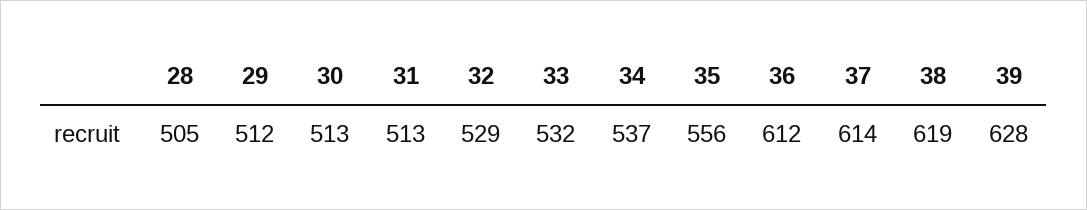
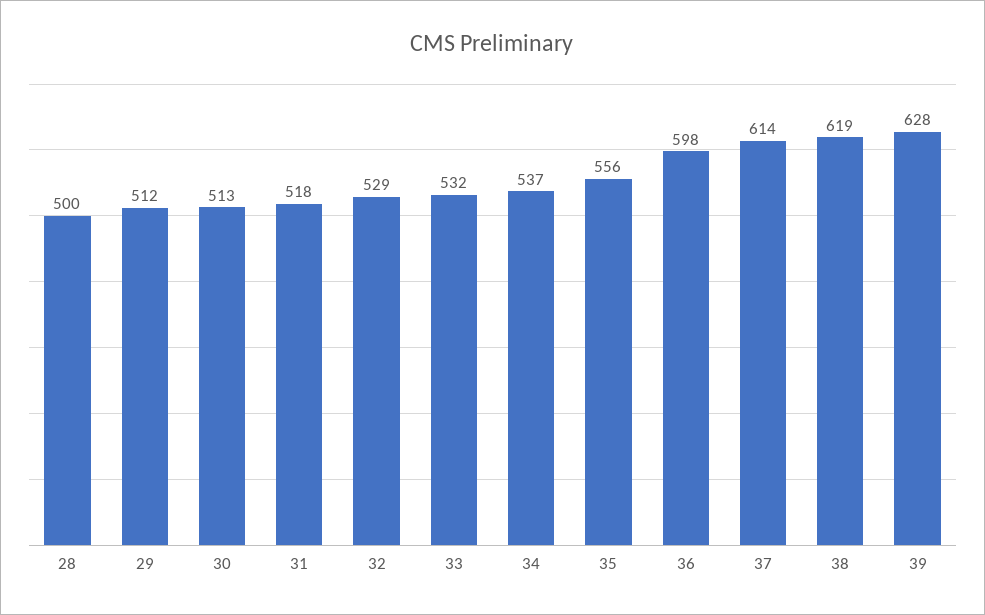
28: 505 -> 500
31: 513 -> 518
36: 612 -> 598

